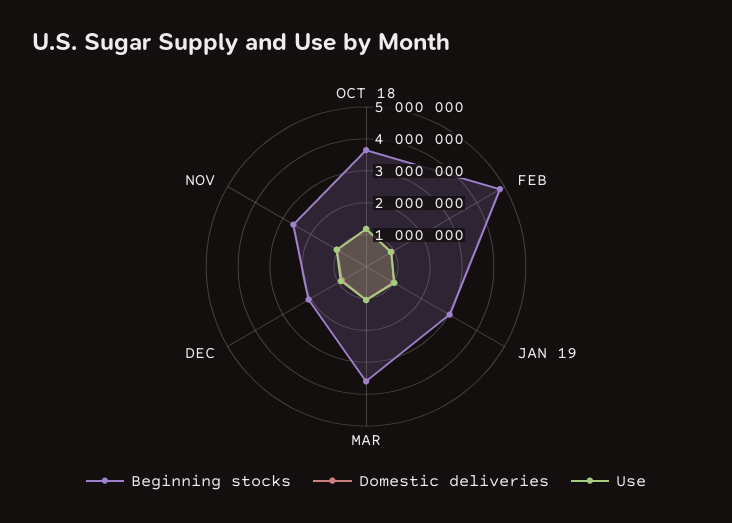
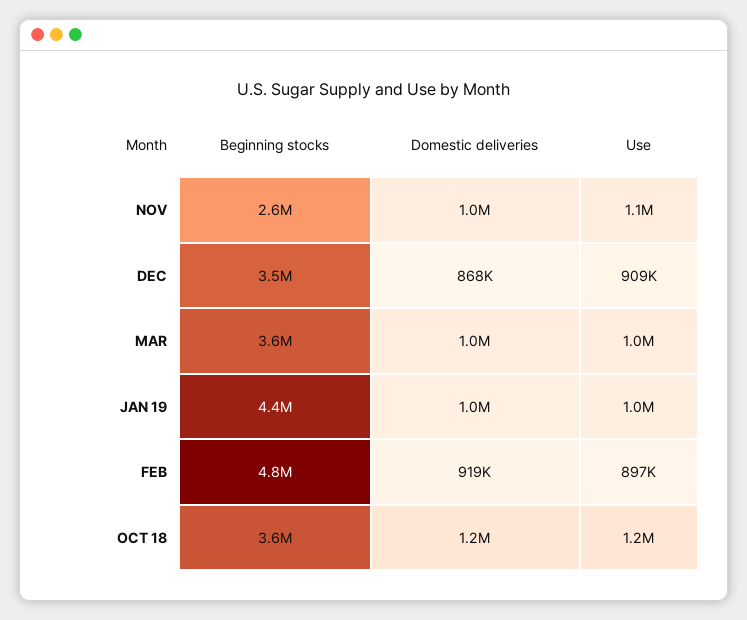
Beginning stocks, JAN 19: 3000000 -> 4400000
Beginning stocks, DEC: 2000000 -> 3500000

